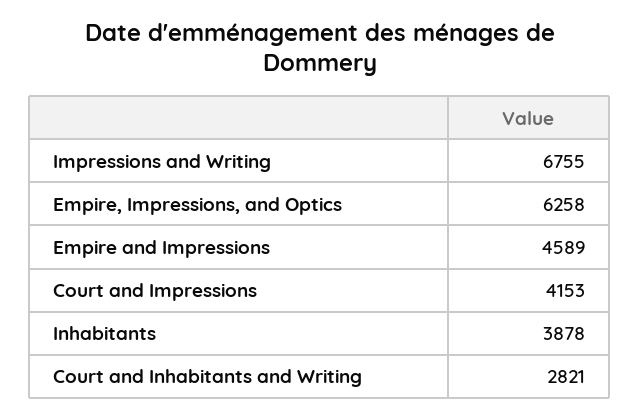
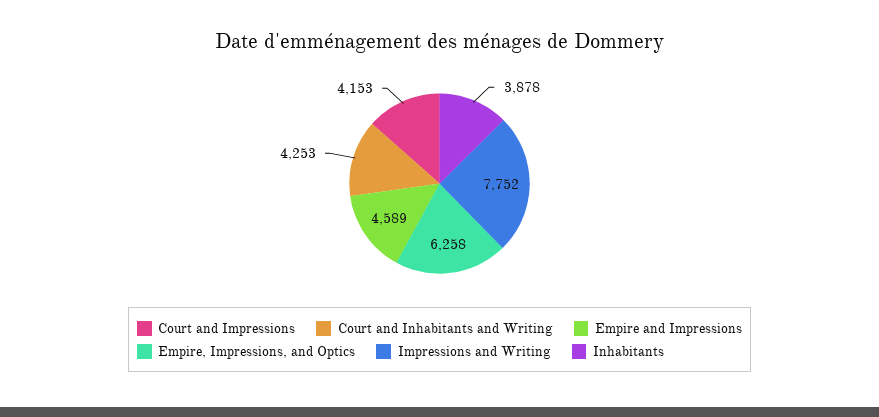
Impressions and Writing: 6755 -> 7752
Court and Inhabitants and Writing: 2821 -> 4253

